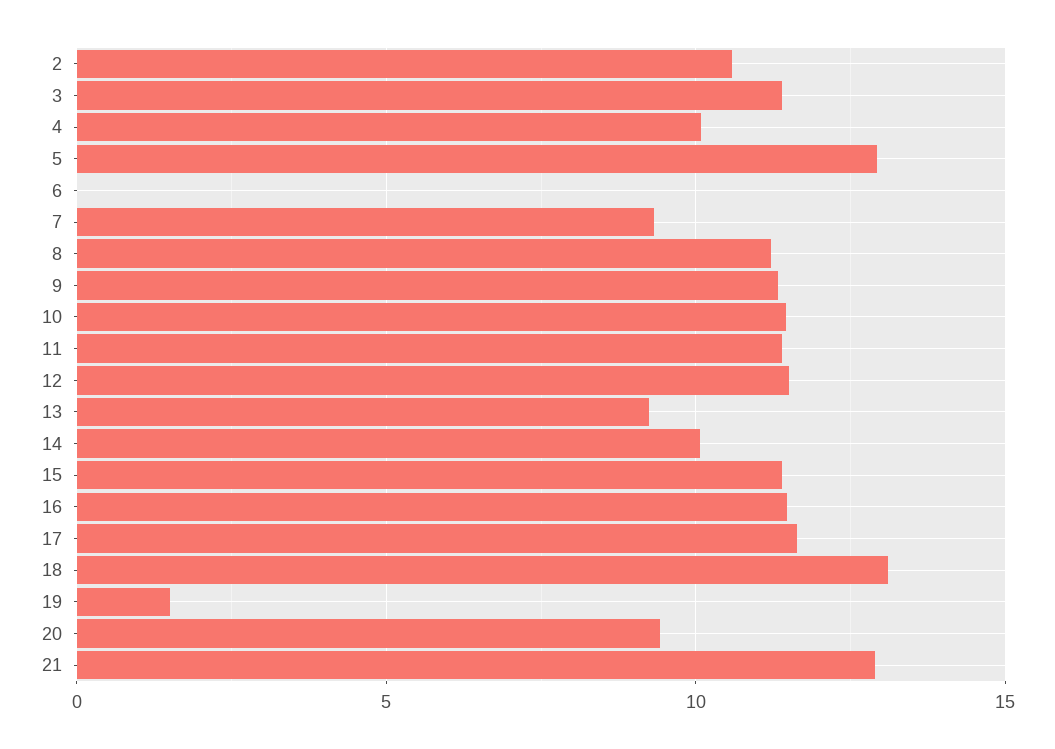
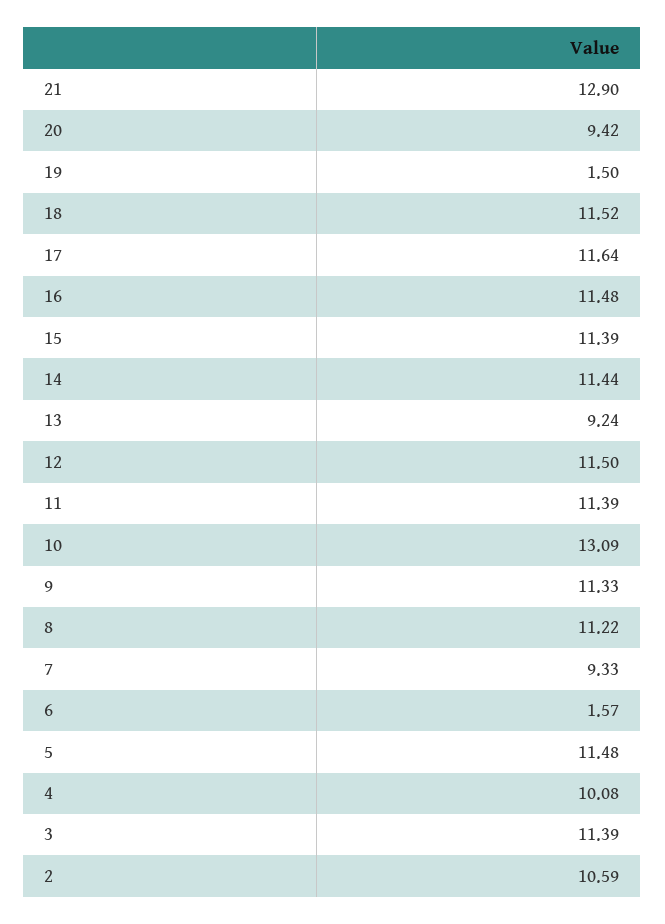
5: 13 -> 11.48
6: 0 -> 1.57
10: 11.5 -> 13.09
14: 10 -> 11.44
18: 13 -> 11.52

